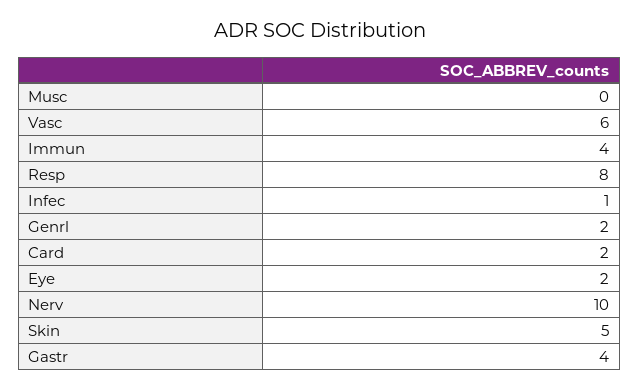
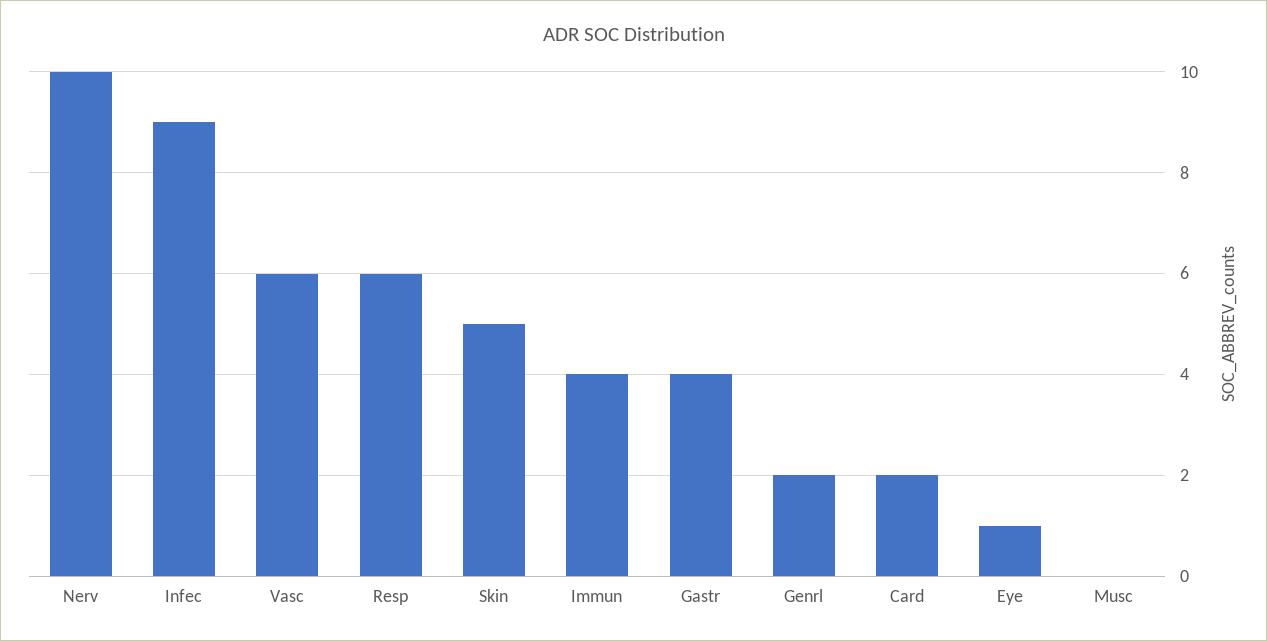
Resp: 8 -> 6
Infec: 1 -> 9
Eye: 2 -> 1

